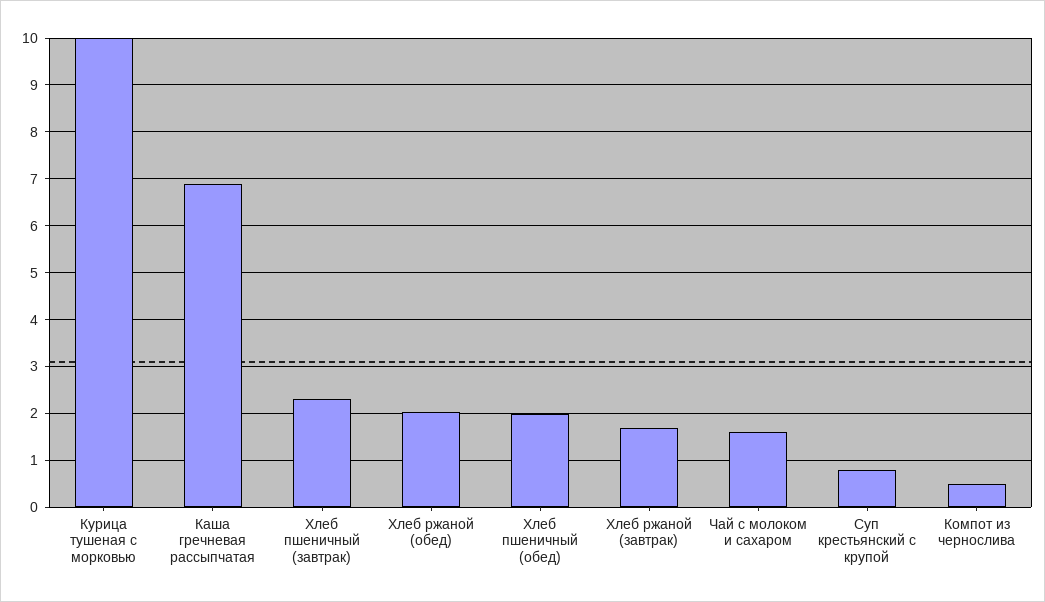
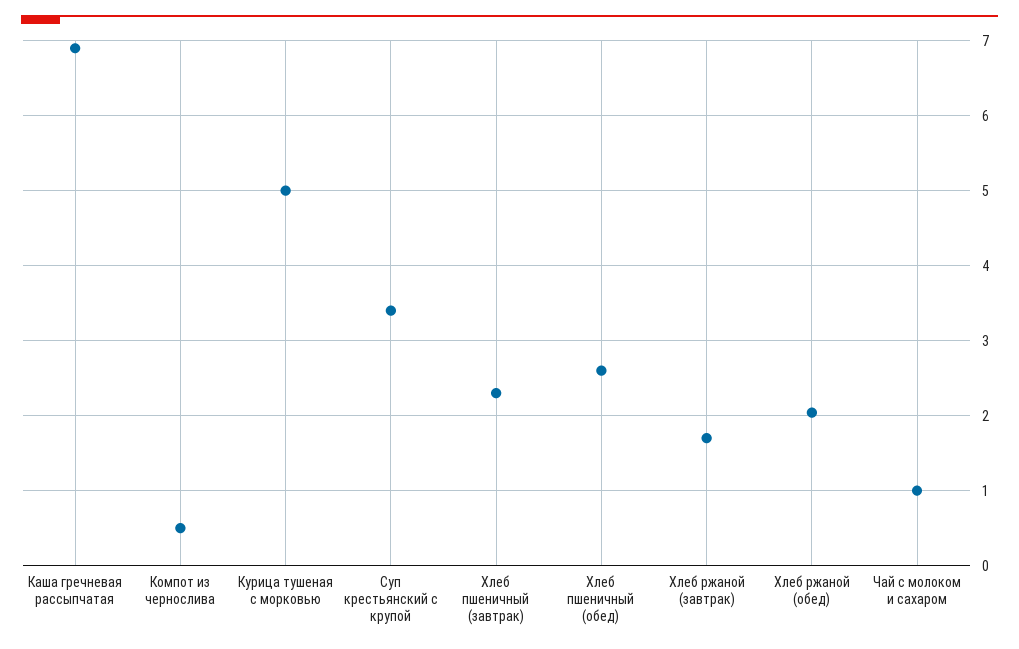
Курица тушеная с морковью: 10 -> 5
Хлеб пшеничный (обед): 2 -> 2.6
Чай с молоком и сахаром: 1.6 -> 1
Суп крестьянский с крупой: 0.8 -> 3.4

